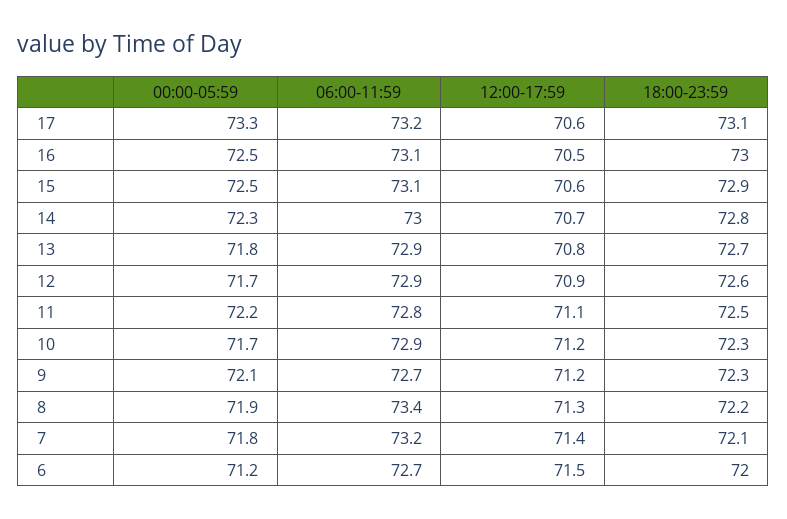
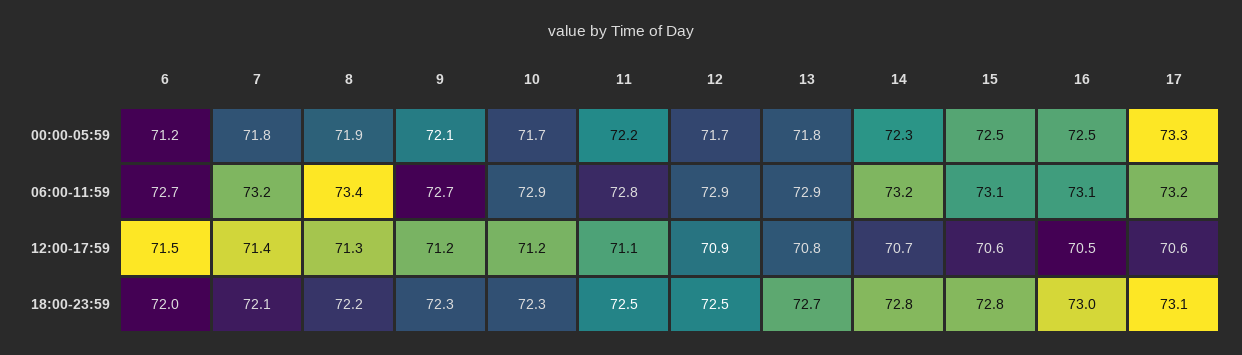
18:00-23:59, 15: 72.9 -> 72.8
06:00-11:59, 14: 73 -> 73.2
18:00-23:59, 12: 72.6 -> 72.5

